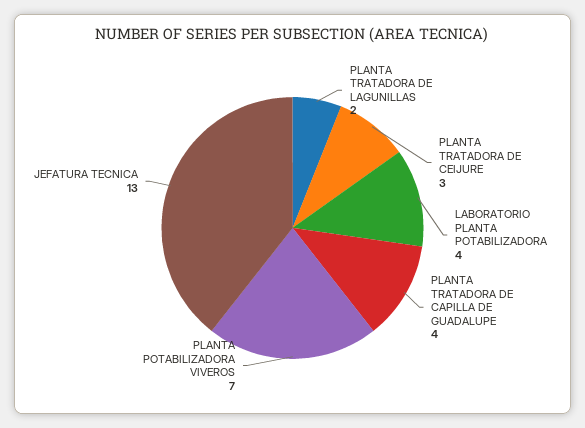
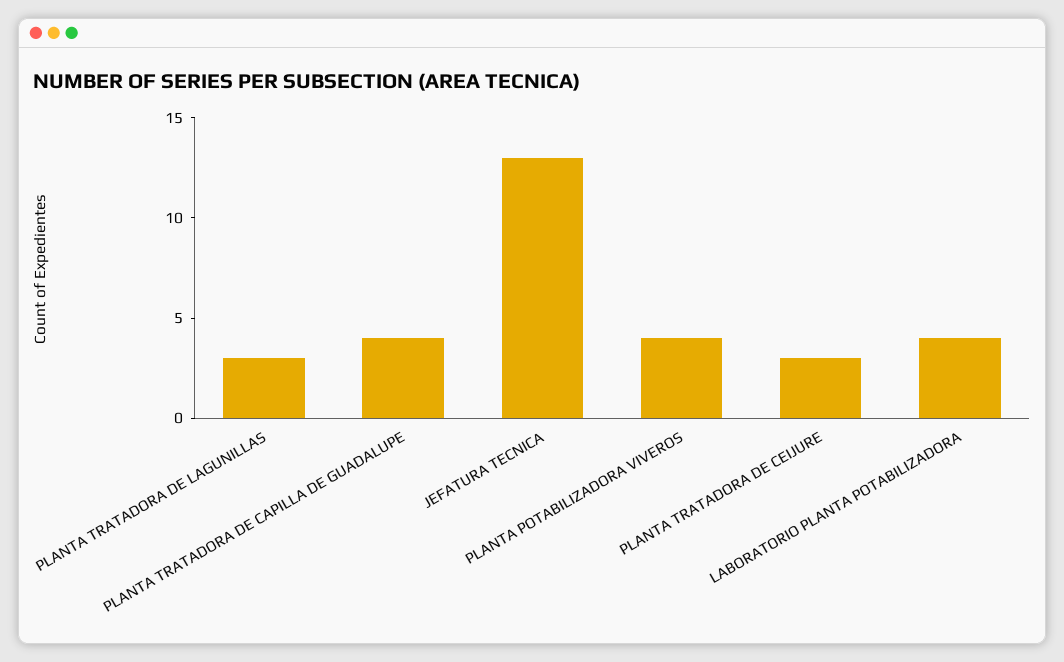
PLANTA TRATADORA DE LAGUNILLAS: 2 -> 3
PLANTA POTABILIZADORA VIVEROS: 7 -> 4

